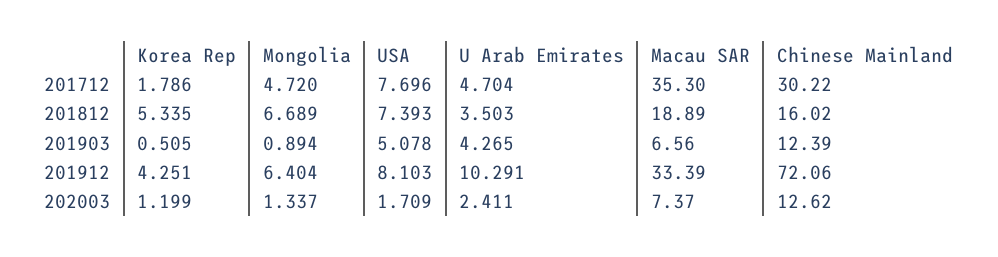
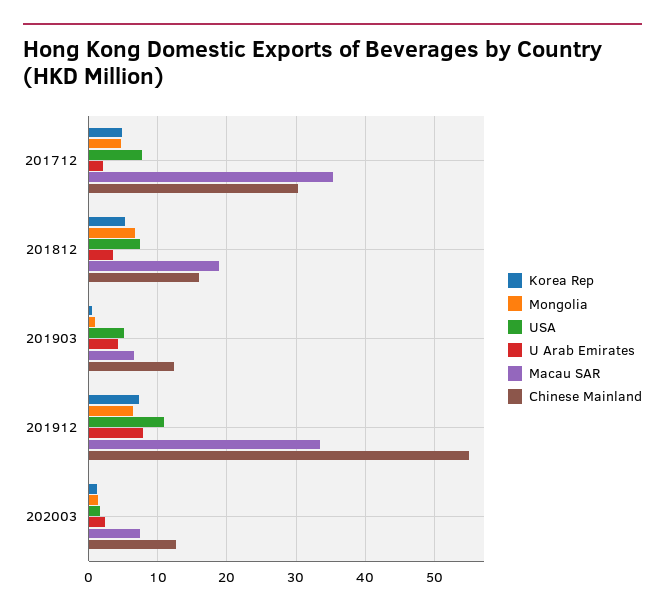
Korea Rep, 201712: 1.786 -> 5
U Arab Emirates, 201712: 4.704 -> 2
Korea Rep, 201912: 4.251 -> 7
USA, 201912: 8.103 -> 11
U Arab Emirates, 201912: 10.291 -> 8
Chinese Mainland, 201912: 72.06 -> 55

